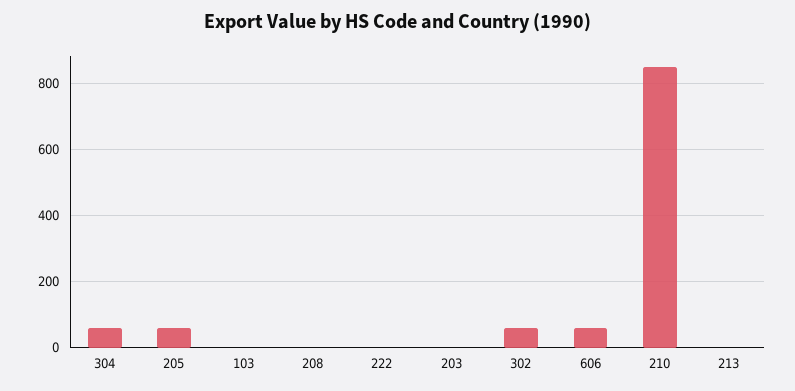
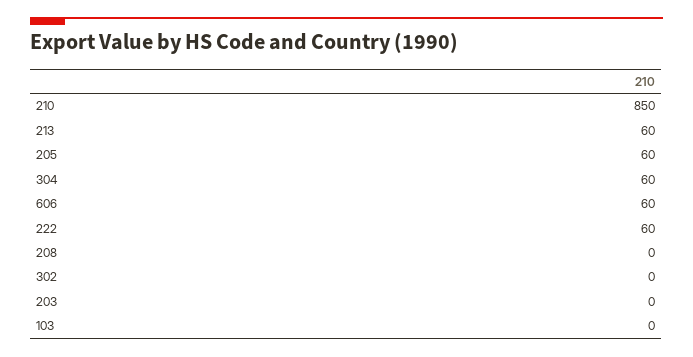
222: 0 -> 60
302: 60 -> 0
213: 0 -> 60

